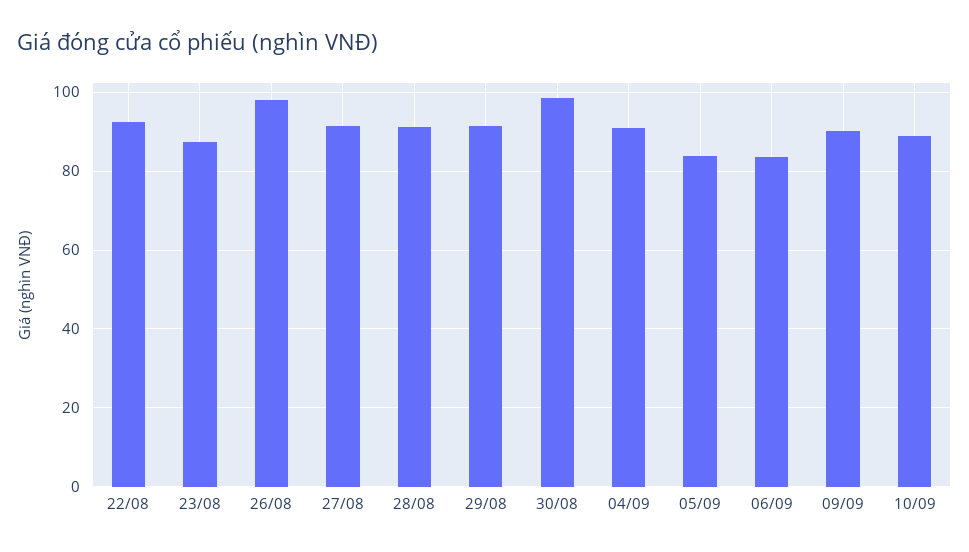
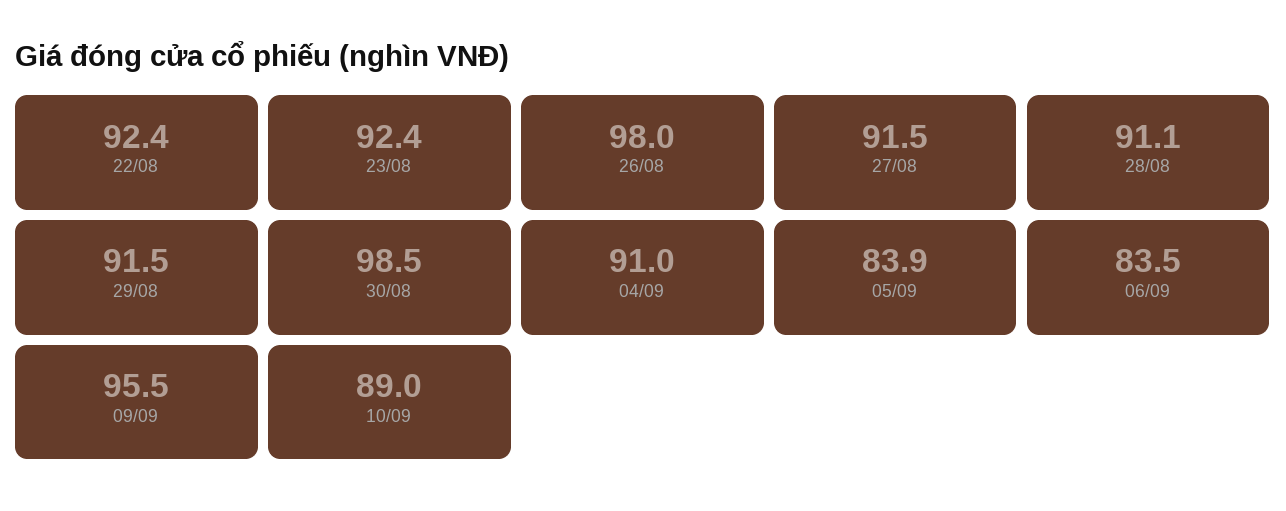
23/08: 88 -> 92.4
09/09: 90 -> 95.5

